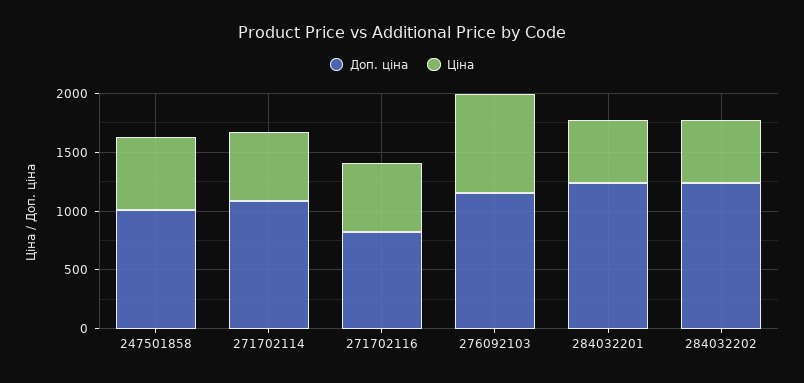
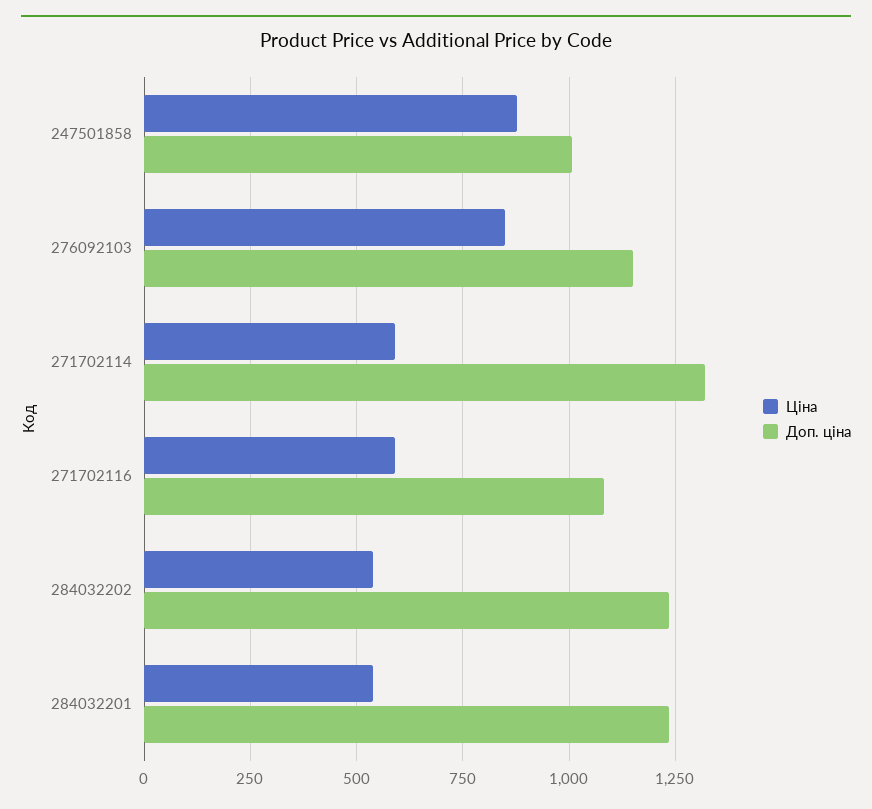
Ціна, 247501858: 600 -> 875
Доп. ціна, 271702114: 1100 -> 1325
Доп. ціна, 271702116: 800 -> 1075

